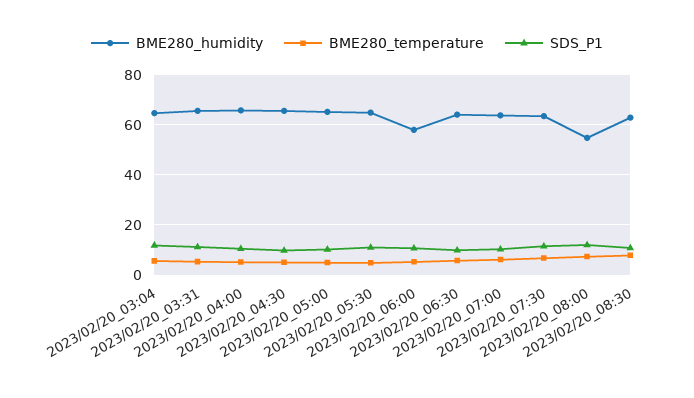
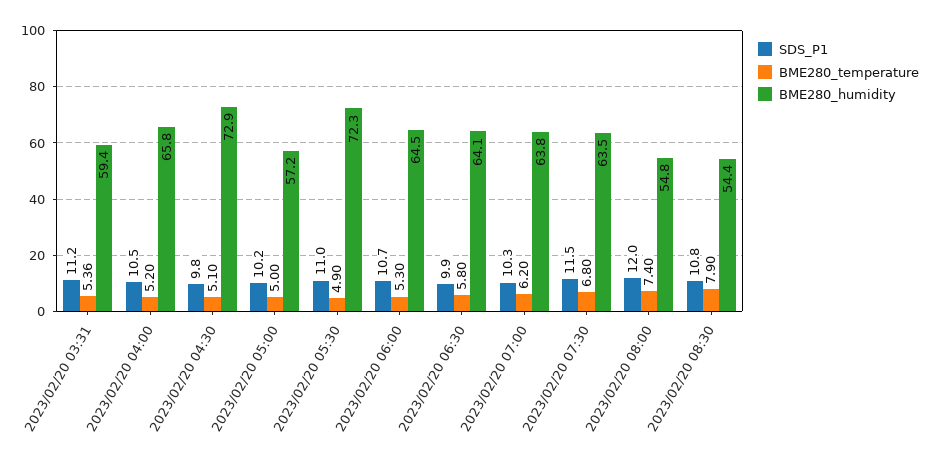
BME280_humidity, 2023/02/20_03:04: 65 -> none
BME280_temperature, 2023/02/20_03:04: 5 -> none
SDS_P1, 2023/02/20_03:04: 12.5 -> none
BME280_humidity, 2023/02/20_03:31: 65 -> 59.4
BME280_humidity, 2023/02/20_04:30: 65 -> 72.9
BME280_humidity, 2023/02/20_05:00: 65 -> 57.2
BME280_humidity, 2023/02/20_05:30: 65 -> 72.3
BME280_humidity, 2023/02/20_06:00: 57.5 -> 64.5
BME280_humidity, 2023/02/20_08:30: 62.5 -> 54.4

